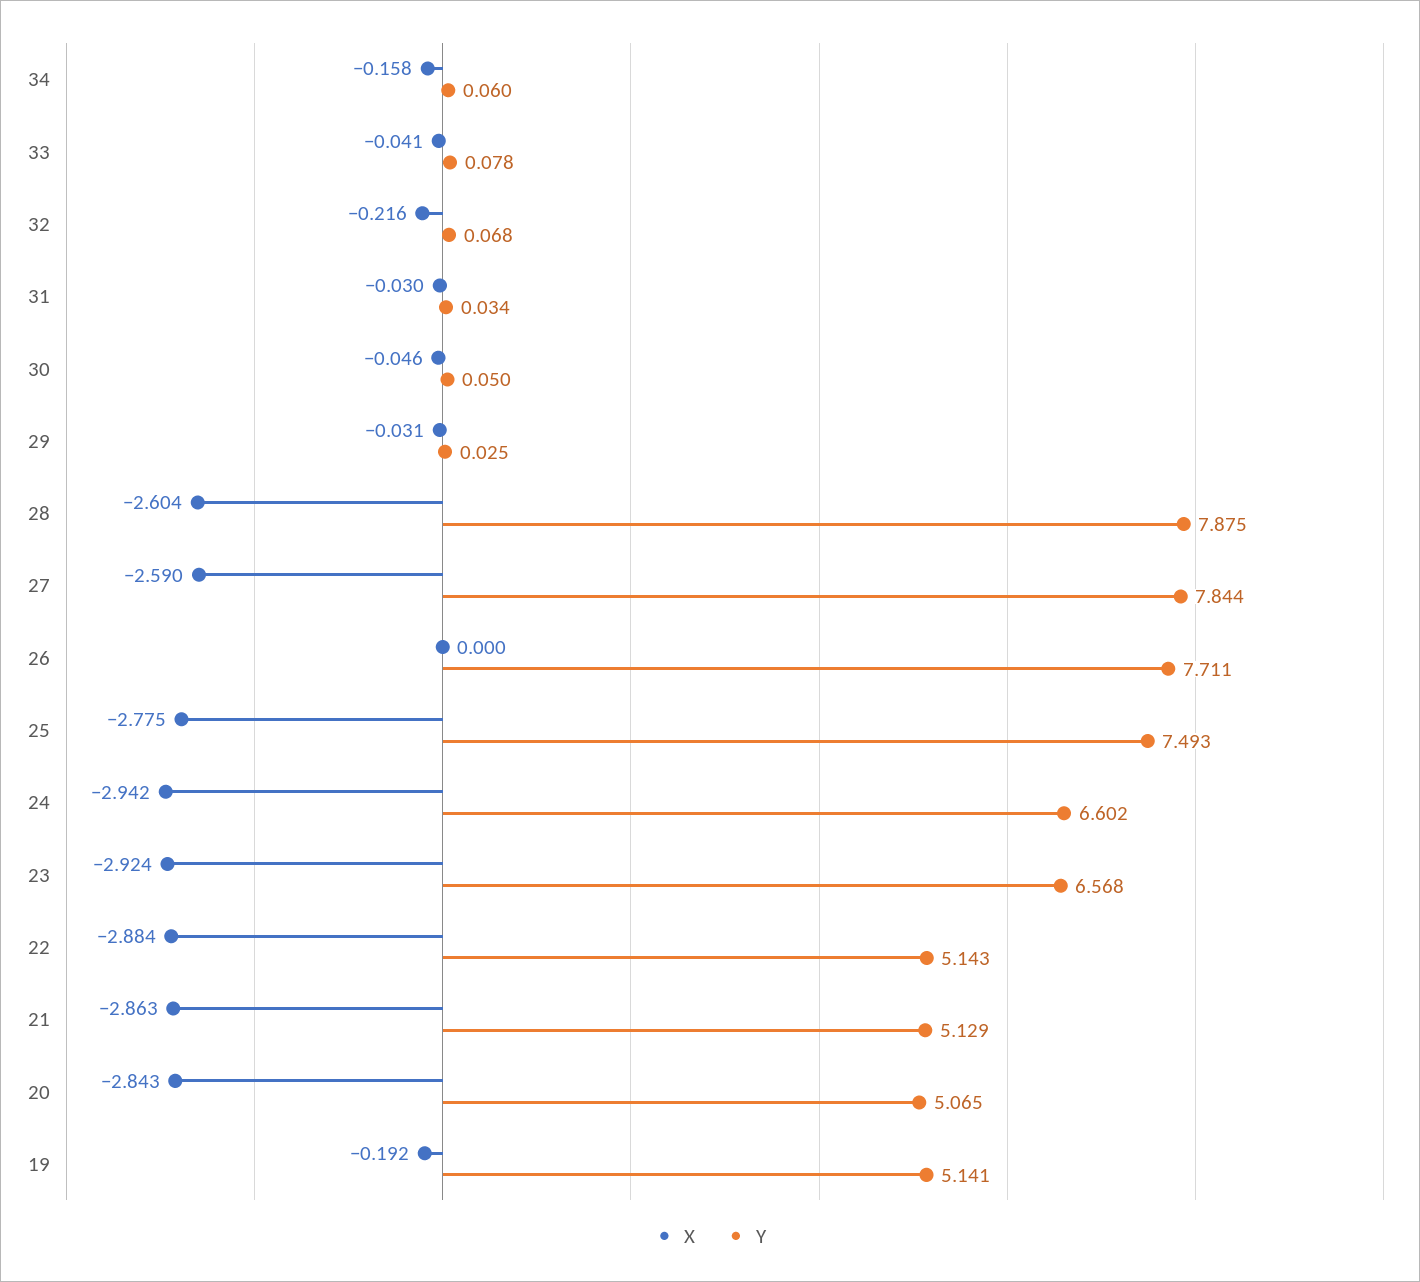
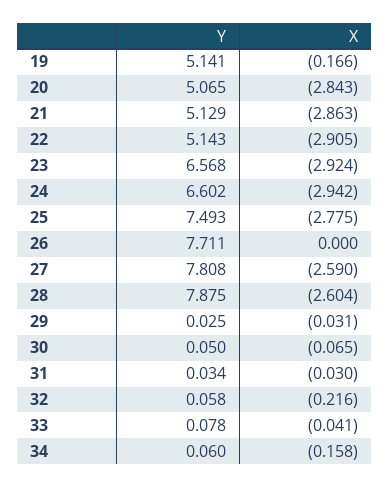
Y, 32: 0.068 -> 0.058
X, 30: -0.046 -> -0.065
Y, 27: 7.844 -> 7.808
X, 22: -2.884 -> -2.905
X, 19: -0.192 -> -0.166

